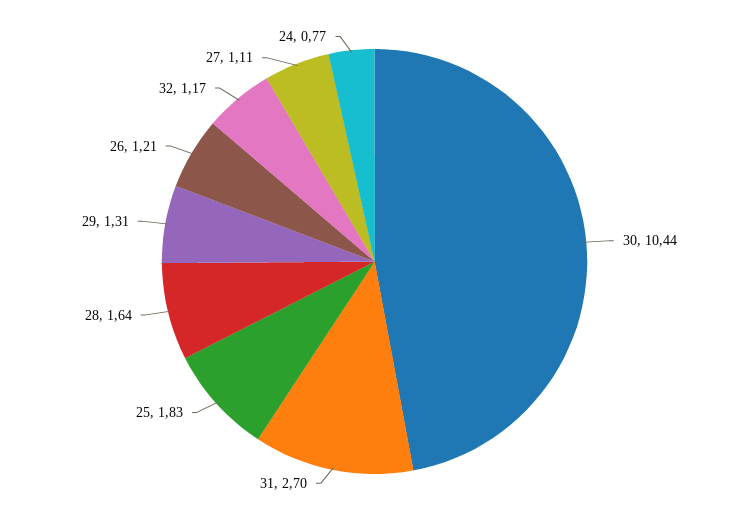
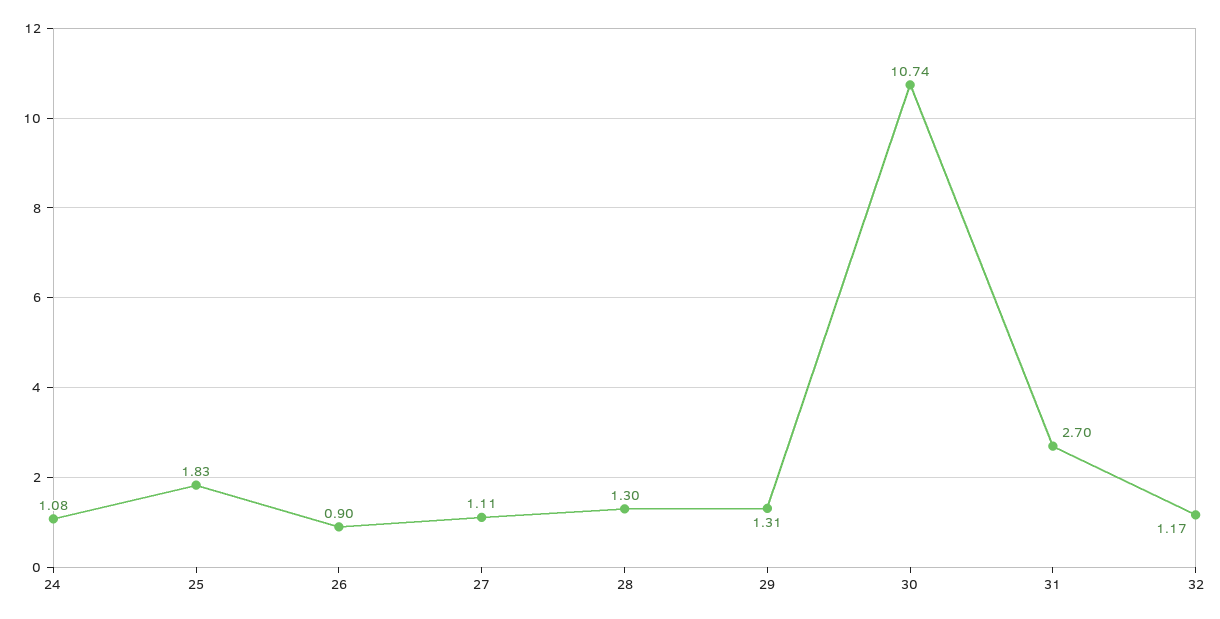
30: 10.44 -> 10.74
28: 1.64 -> 1.3
26: 1.21 -> 0.9
24: 0.77 -> 1.08

